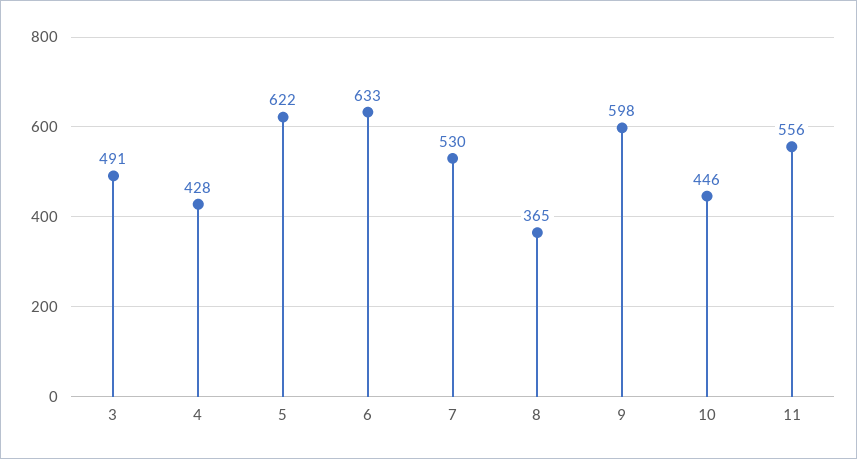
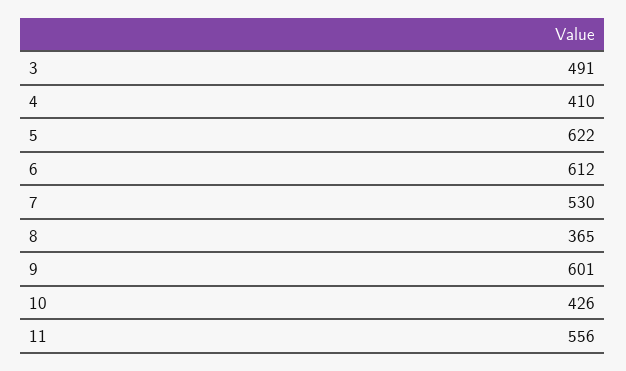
4: 428 -> 410
6: 633 -> 612
9: 598 -> 601
10: 446 -> 426

